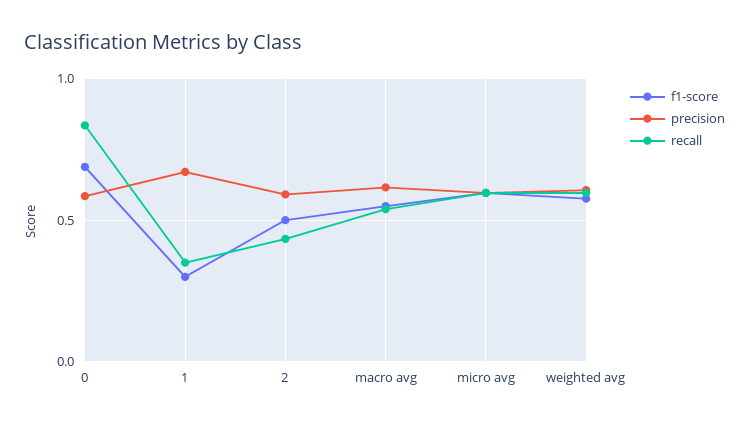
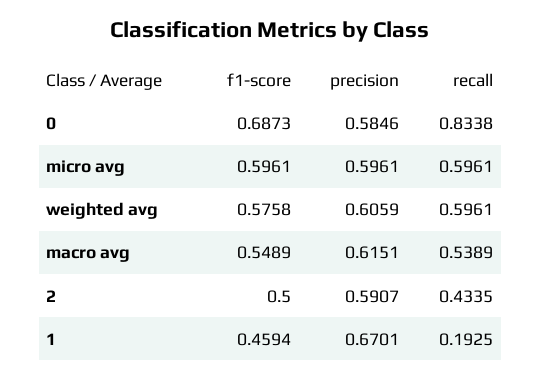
f1-score, 1: 0.3 -> 0.4594
recall, 1: 0.35 -> 0.1925

